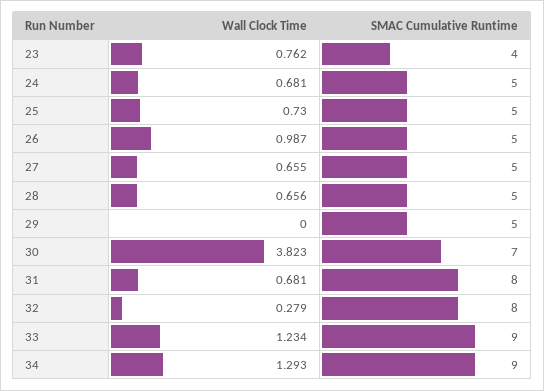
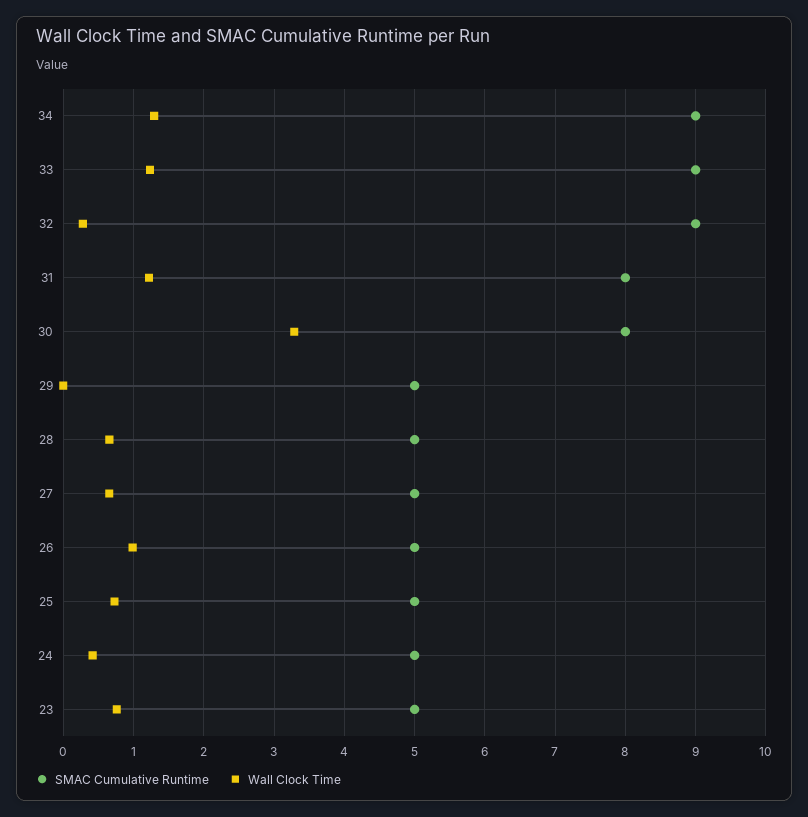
SMAC Cumulative Runtime, 23: 4 -> 5
Wall Clock Time, 24: 0.681 -> 0.4
Wall Clock Time, 30: 3.823 -> 3.3
SMAC Cumulative Runtime, 30: 7 -> 8
Wall Clock Time, 31: 0.681 -> 1.2
SMAC Cumulative Runtime, 32: 8 -> 9

